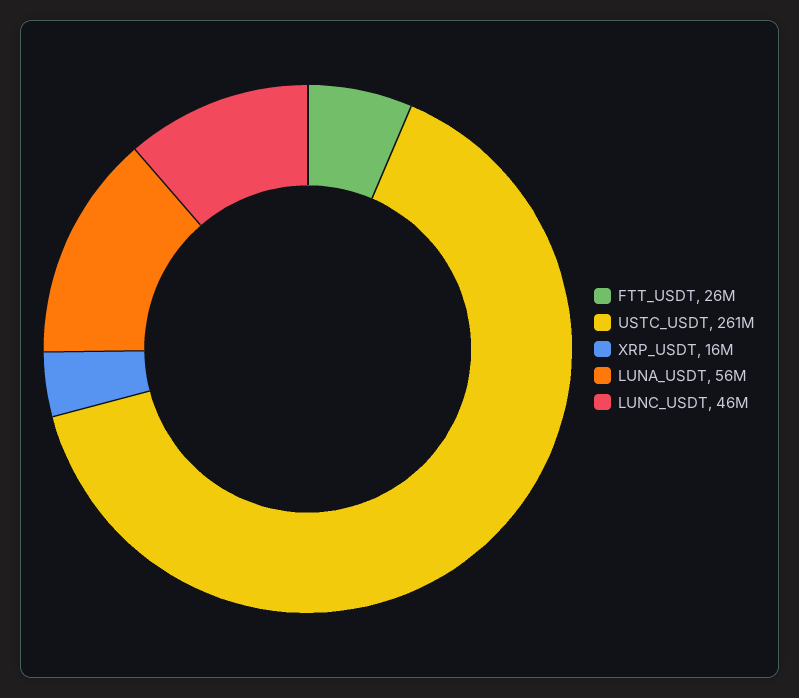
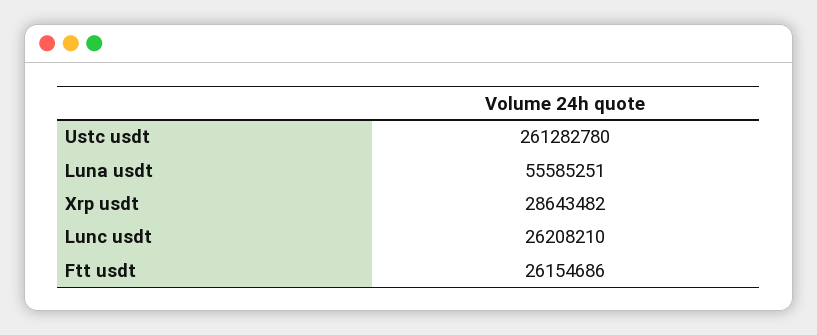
XRP_USDT: 16000000 -> 28643482
LUNC_USDT: 46000000 -> 26208210

